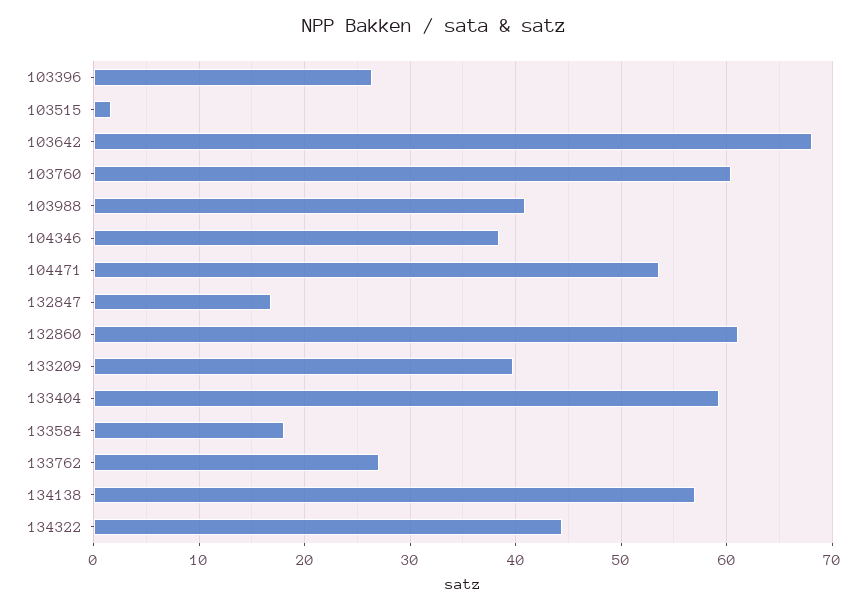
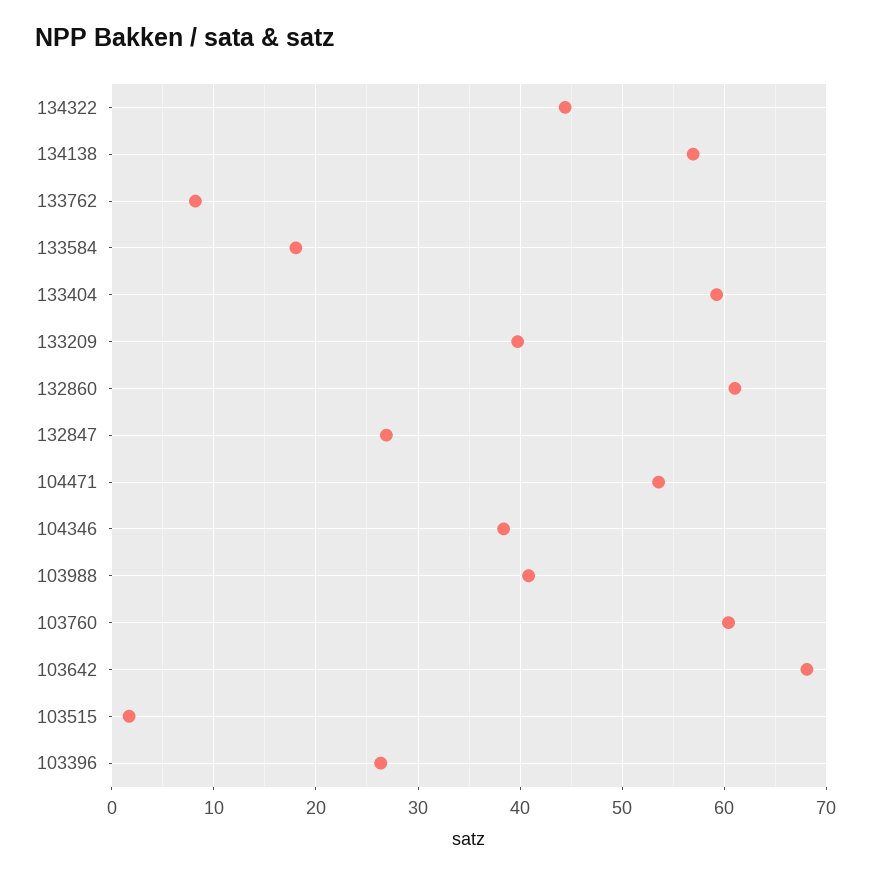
132847: 17 -> 27
133762: 27 -> 8

